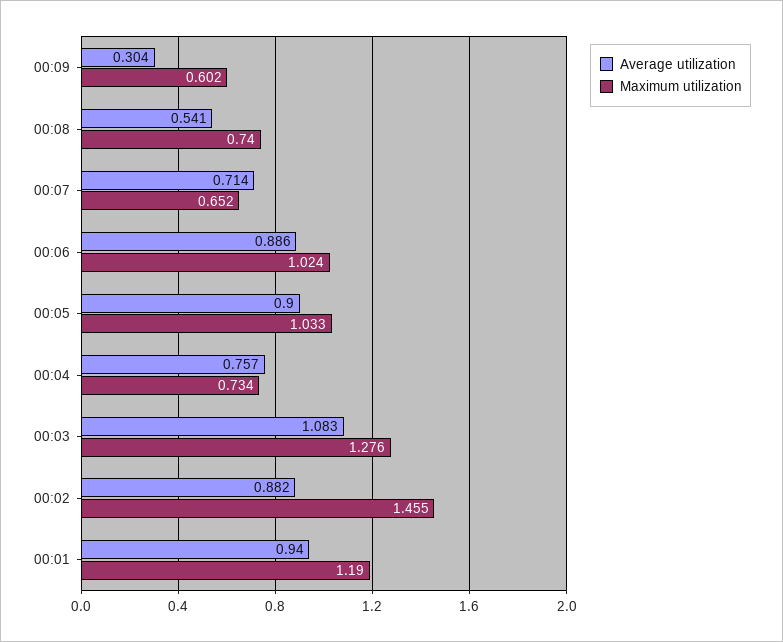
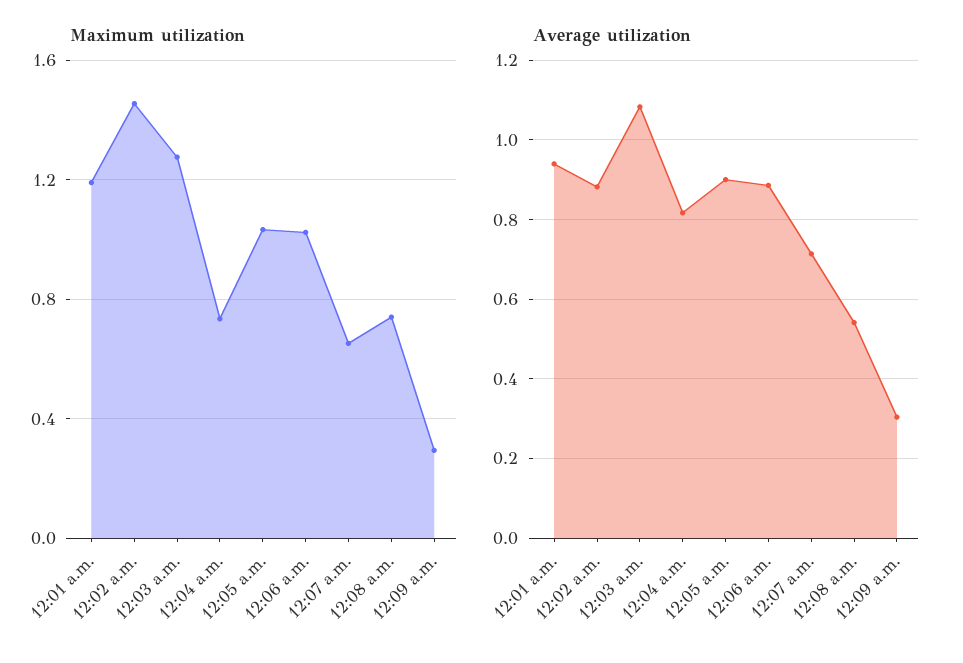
Maximum utilization, 00:09: 0.602 -> 0.3
Average utilization, 00:04: 0.757 -> 0.82

